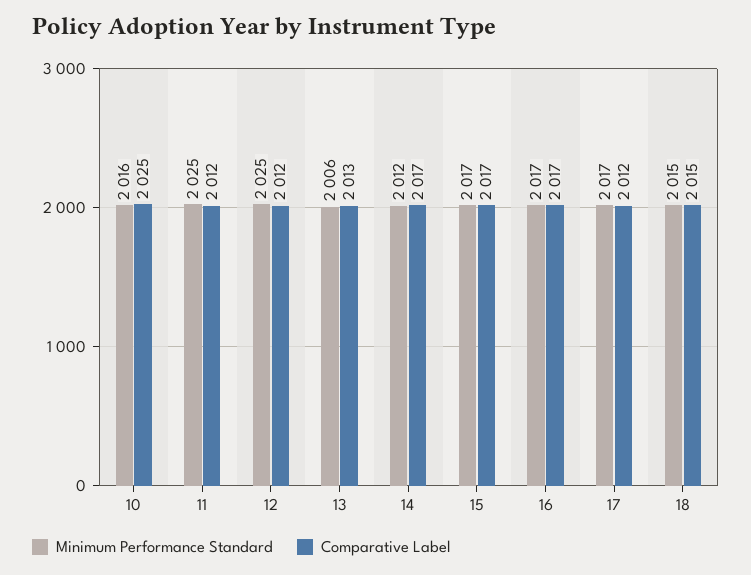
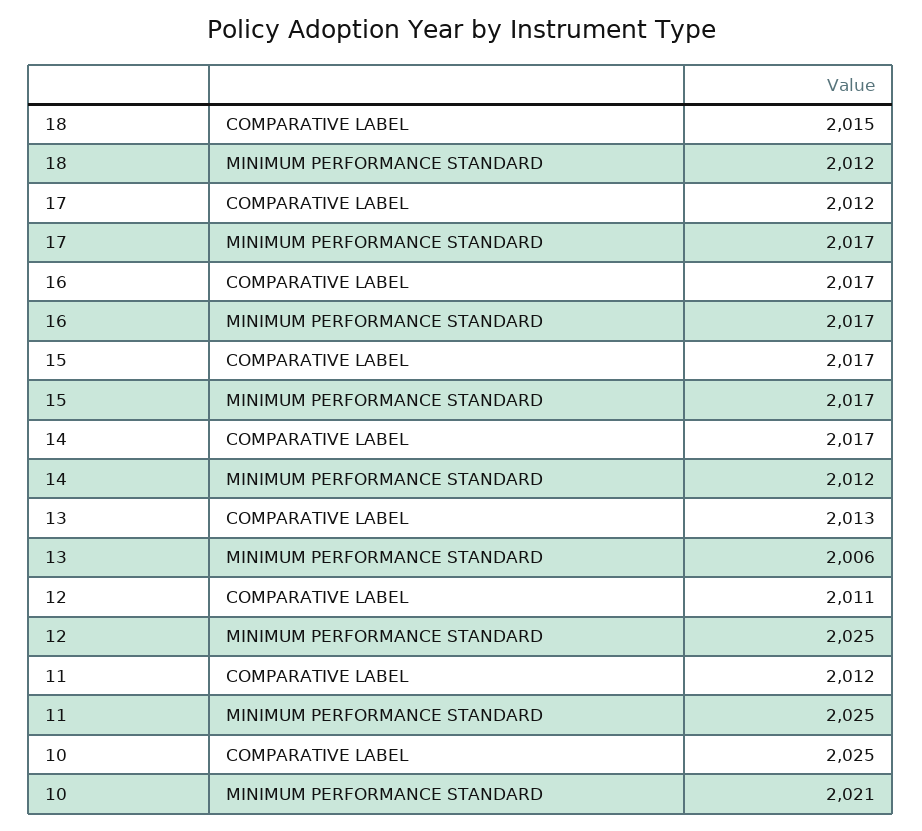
Minimum Performance Standard, 10: 2016 -> 2021
Comparative Label, 12: 2012 -> 2011
Minimum Performance Standard, 18: 2015 -> 2012

